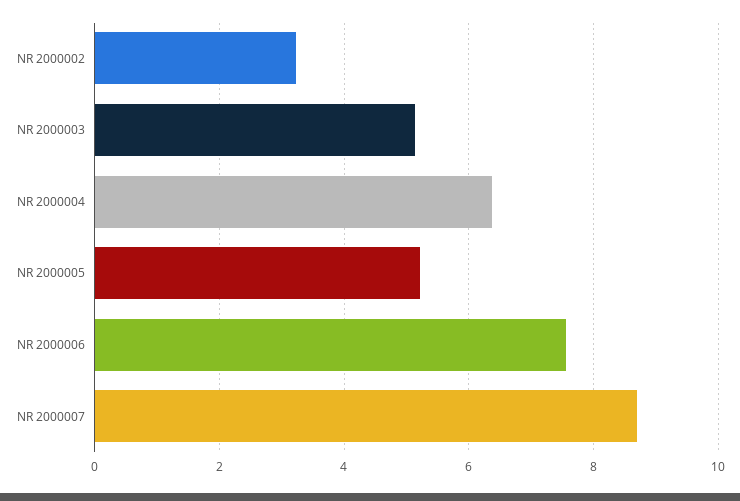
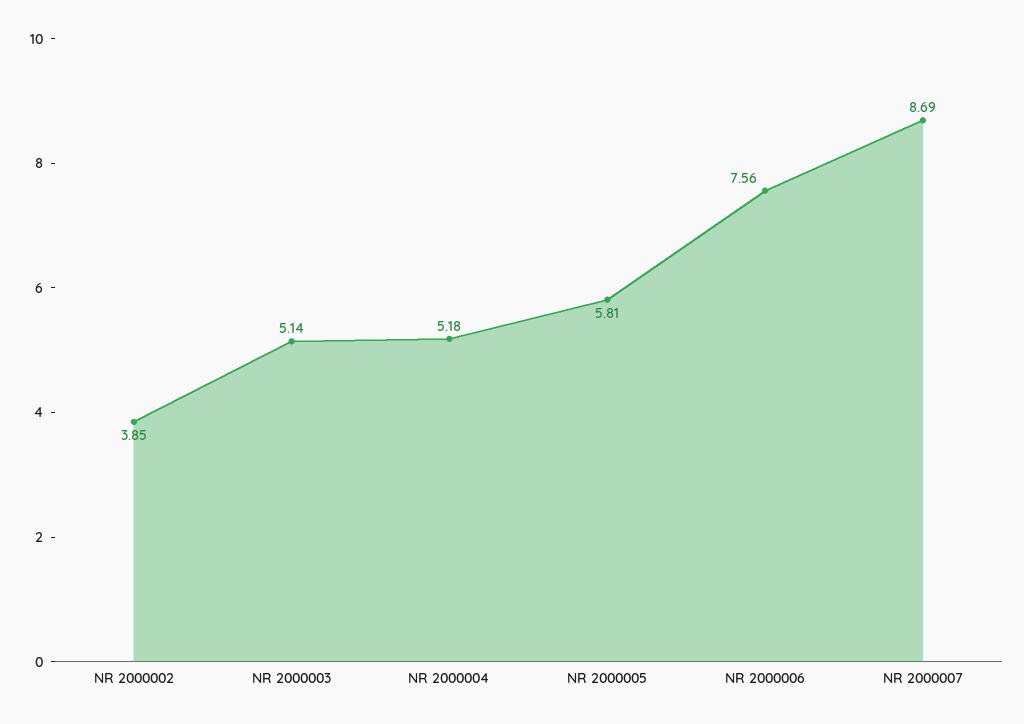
NR 2000002: 3.2 -> 3.85
NR 2000004: 6.4 -> 5.18
NR 2000005: 5.2 -> 5.81

